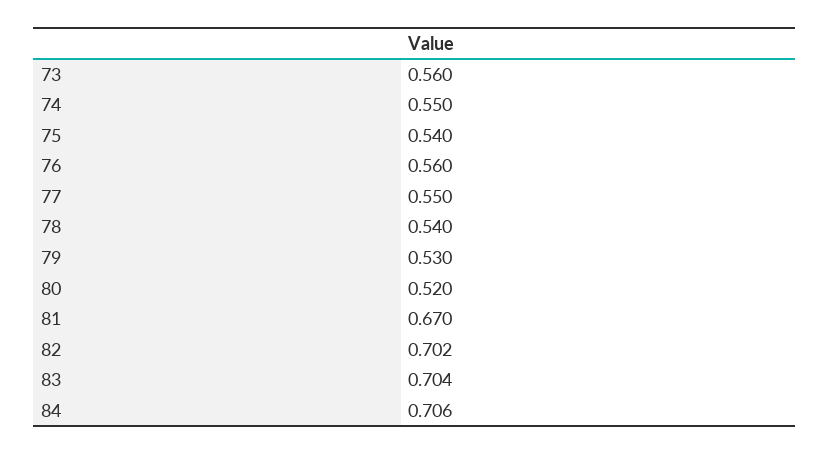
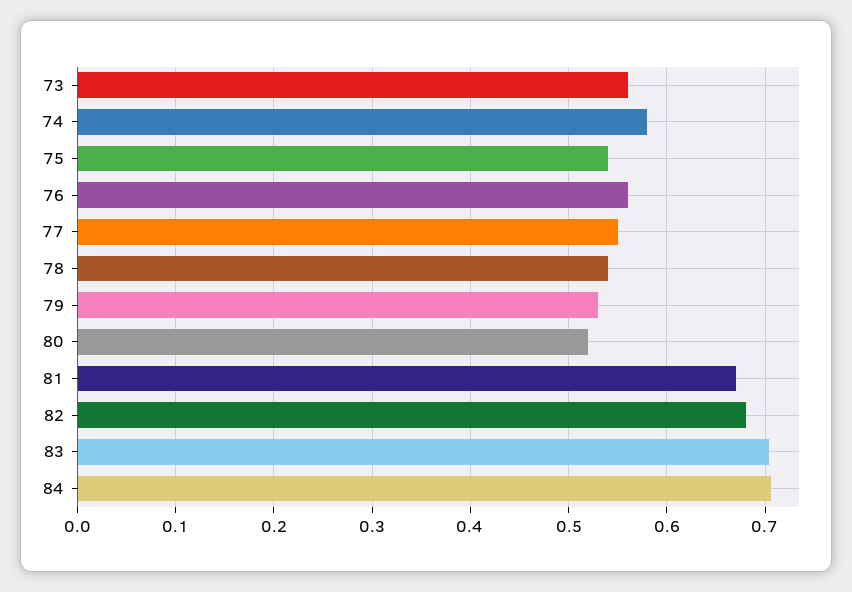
74: 0.55 -> 0.58
82: 0.702 -> 0.68

